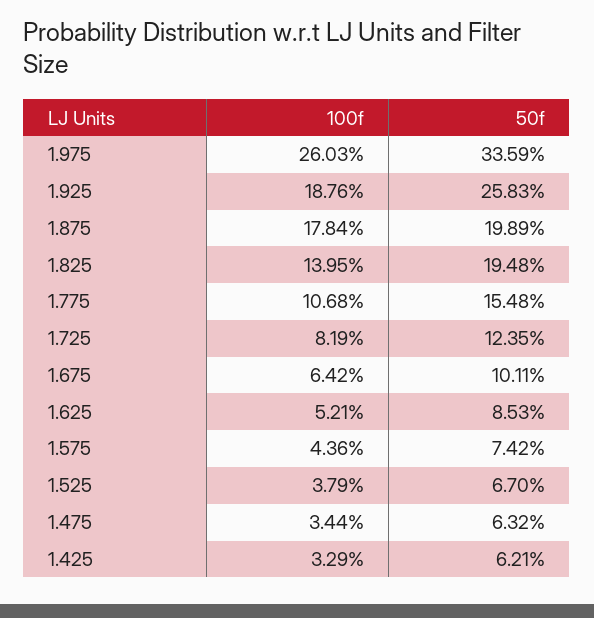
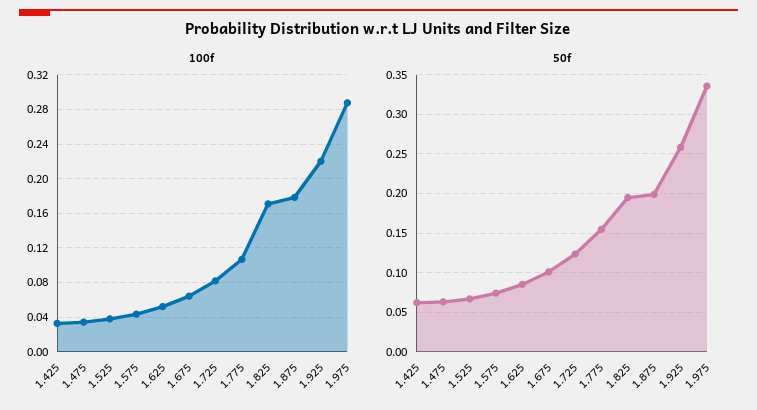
100f, 1.975: 0.2603 -> 0.29
100f, 1.925: 0.1876 -> 0.22
100f, 1.825: 0.1395 -> 0.17

